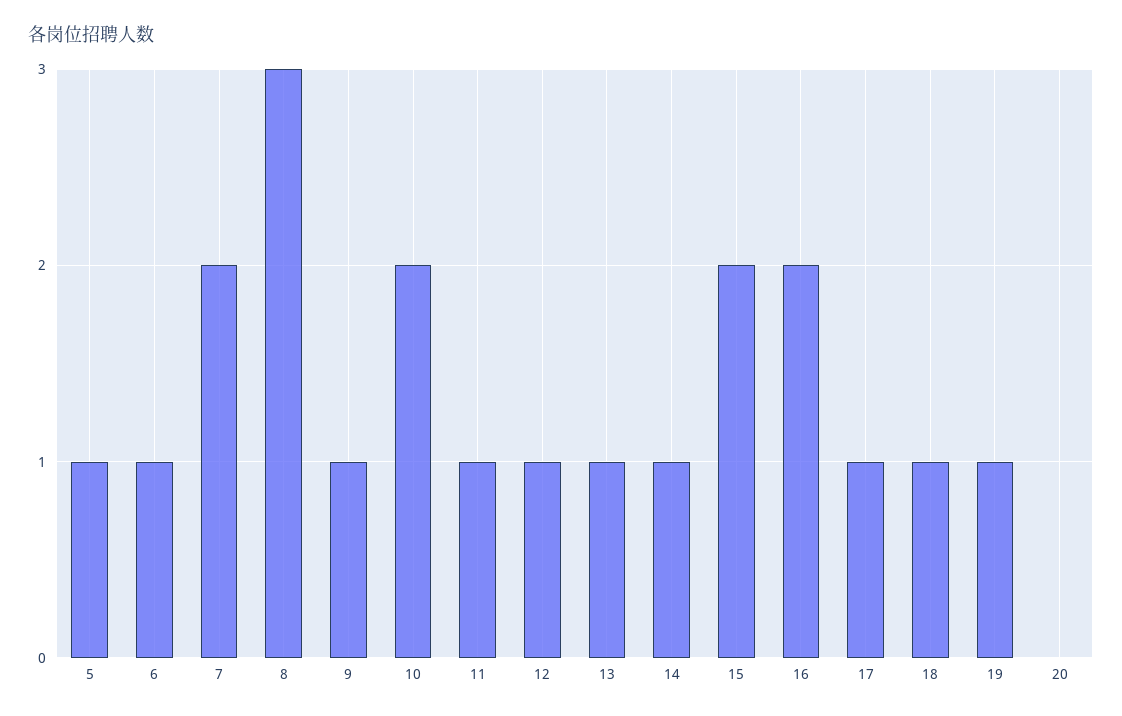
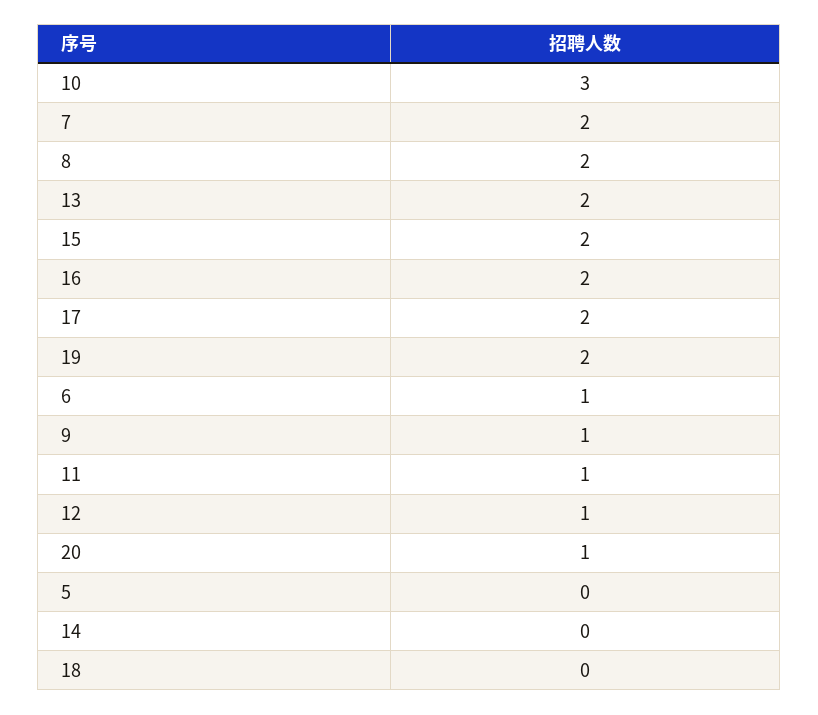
5: 1 -> 0
8: 3 -> 2
10: 2 -> 3
13: 1 -> 2
14: 1 -> 0
17: 1 -> 2
18: 1 -> 0
19: 1 -> 2
20: 0 -> 1

